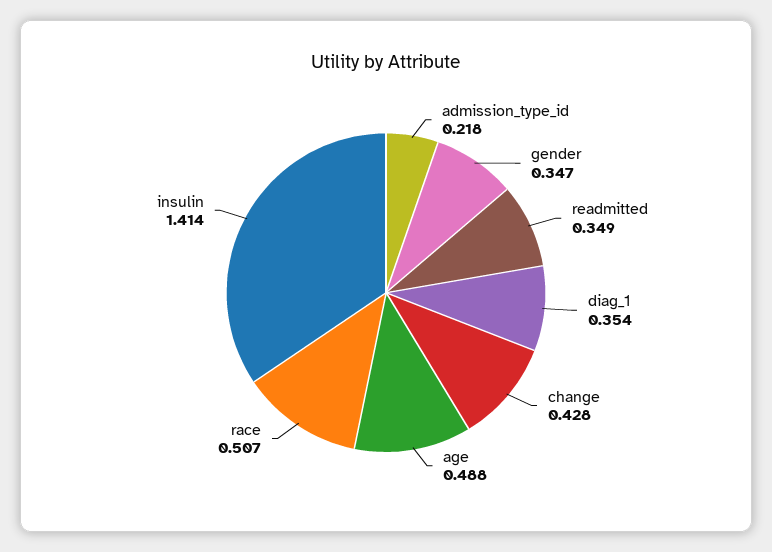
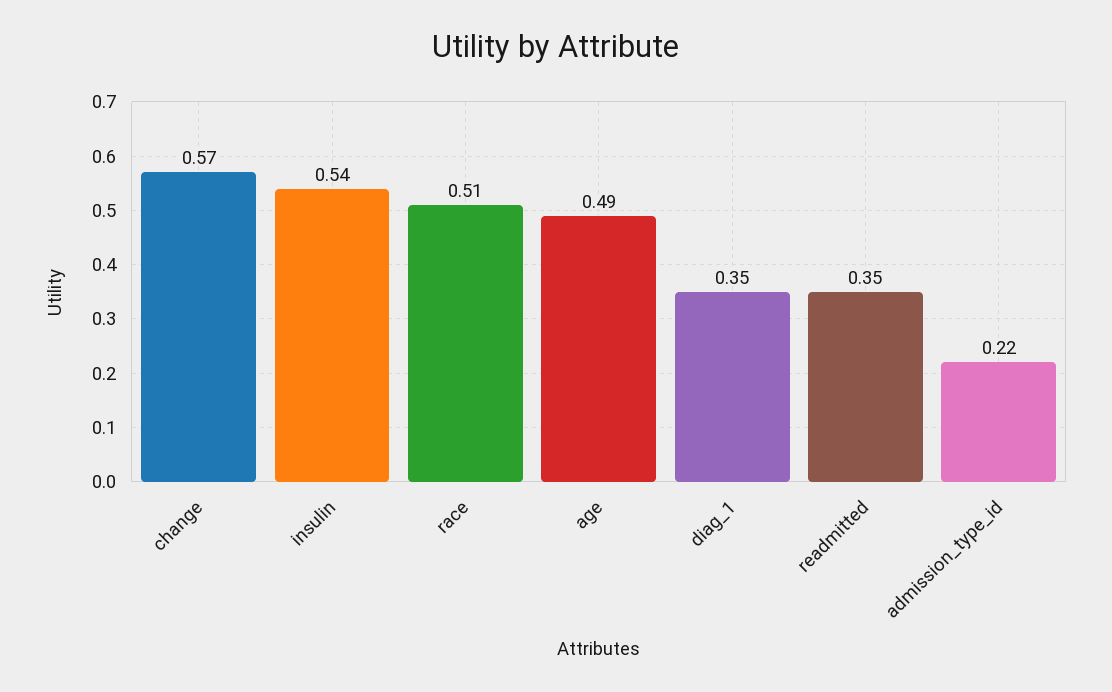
gender: 0.347 -> none
change: 0.428 -> 0.57
insulin: 1.414 -> 0.54

